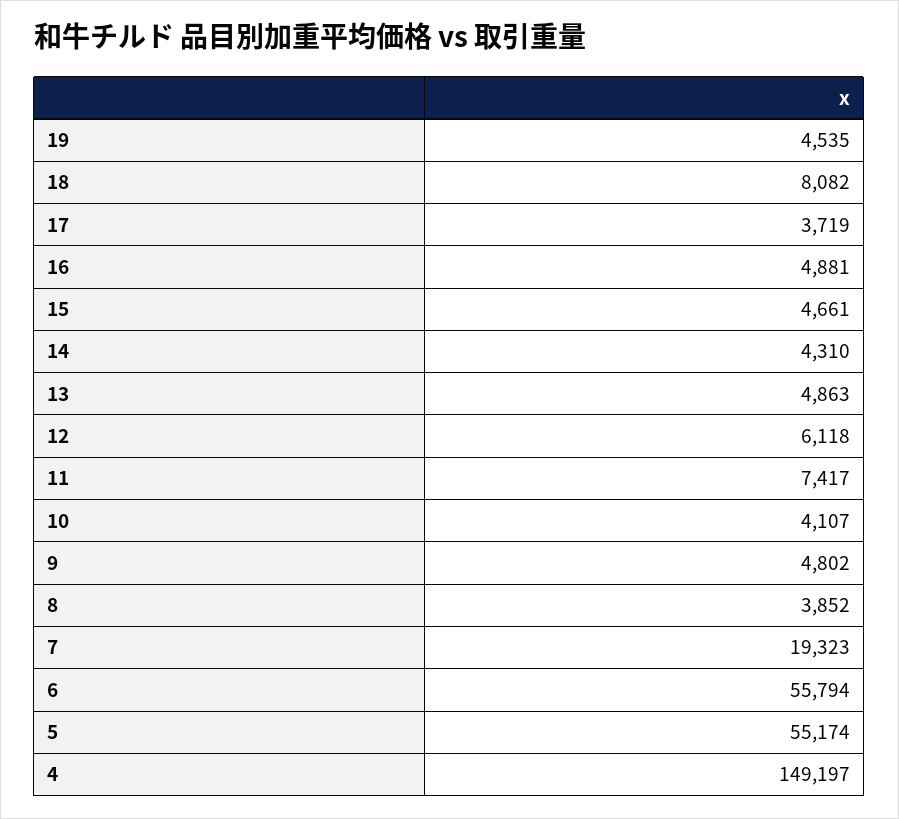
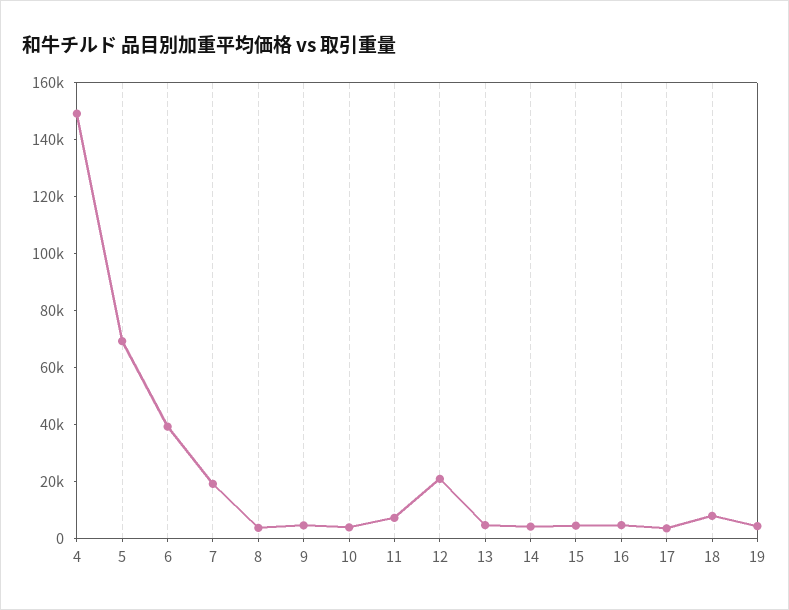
12: 6118 -> 20000
6: 55794 -> 40000
5: 55174 -> 70000

